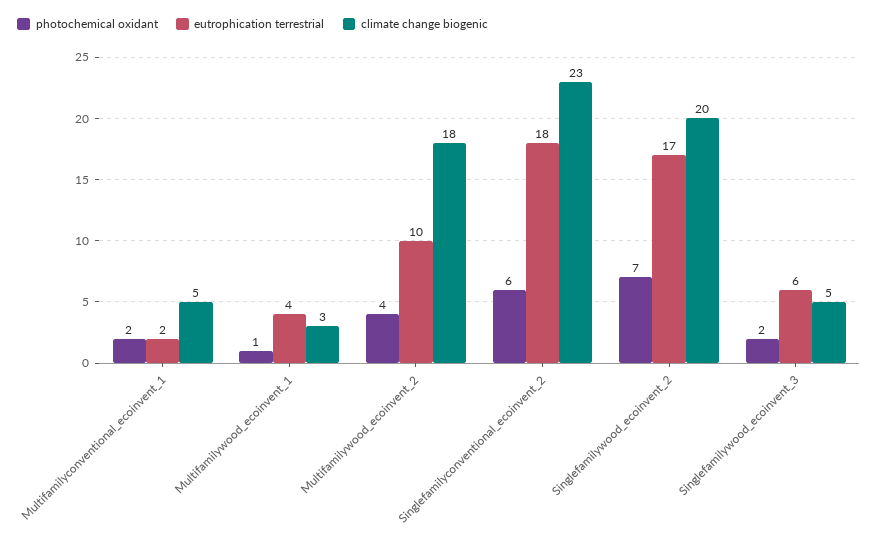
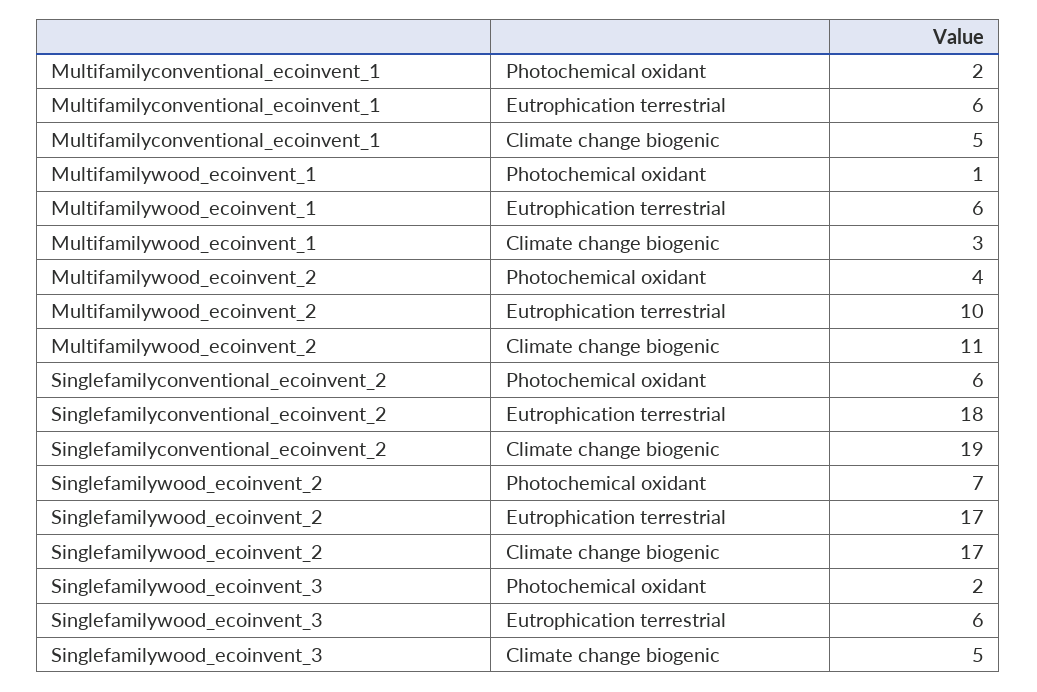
eutrophication terrestrial, Multifamilyconventional_ecoinvent_1: 2 -> 6
eutrophication terrestrial, Multifamilywood_ecoinvent_1: 4 -> 6
climate change biogenic, Multifamilywood_ecoinvent_2: 18 -> 11
climate change biogenic, Singlefamilyconventional_ecoinvent_2: 23 -> 19
climate change biogenic, Singlefamilywood_ecoinvent_2: 20 -> 17

